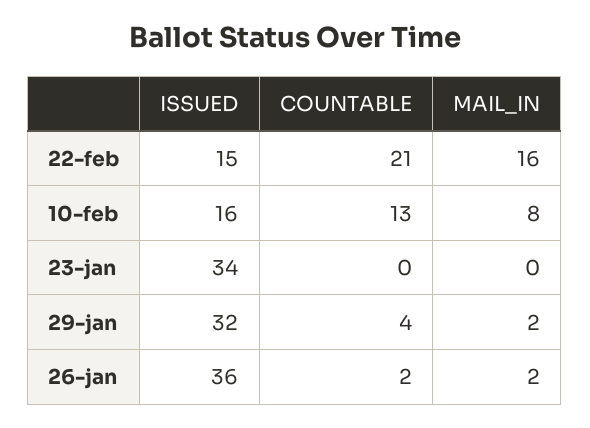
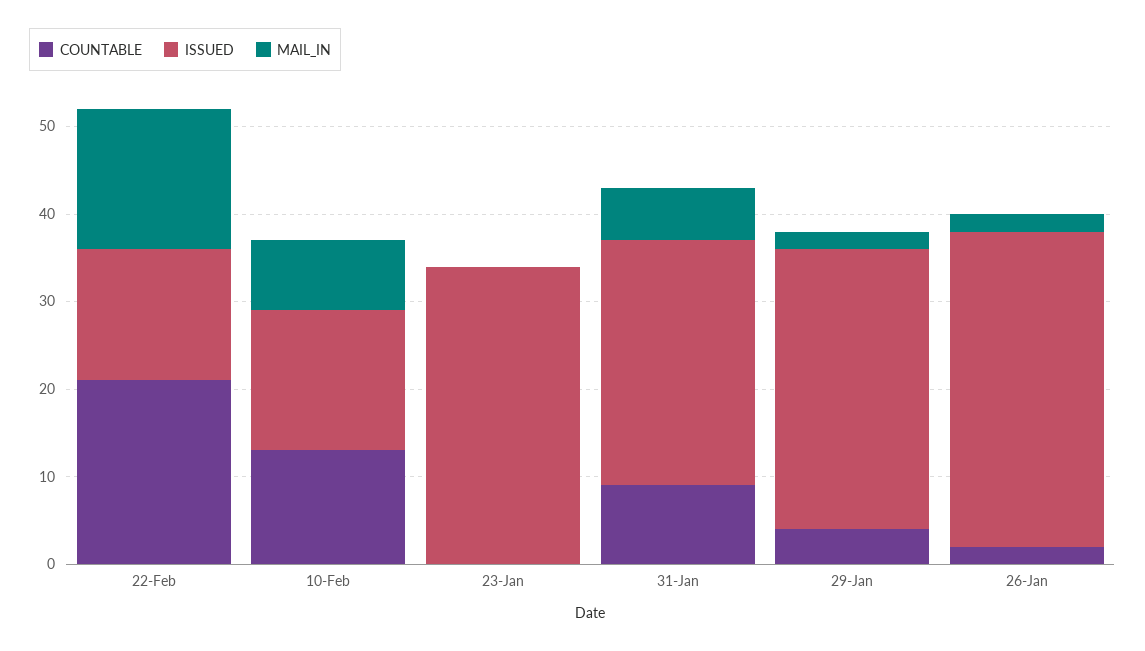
COUNTABLE, 31-Jan: none -> 9
ISSUED, 31-Jan: none -> 28
MAIL_IN, 31-Jan: none -> 6

